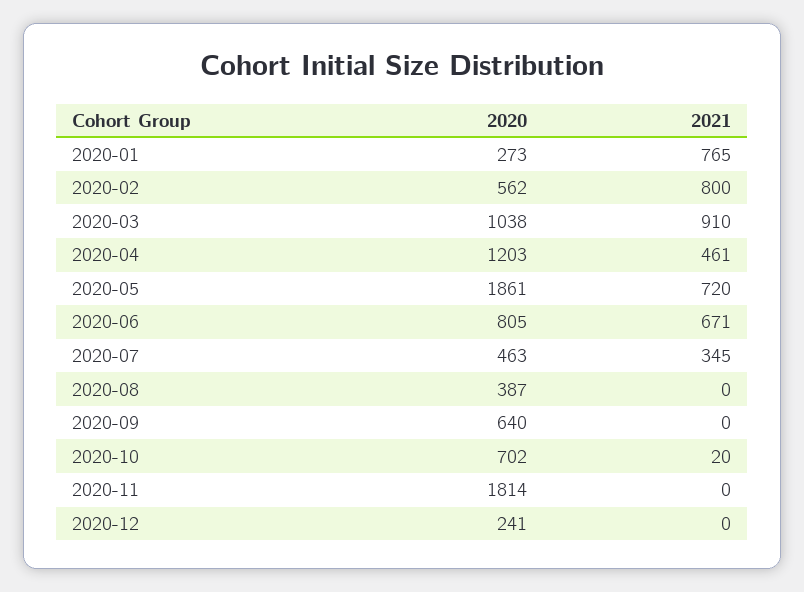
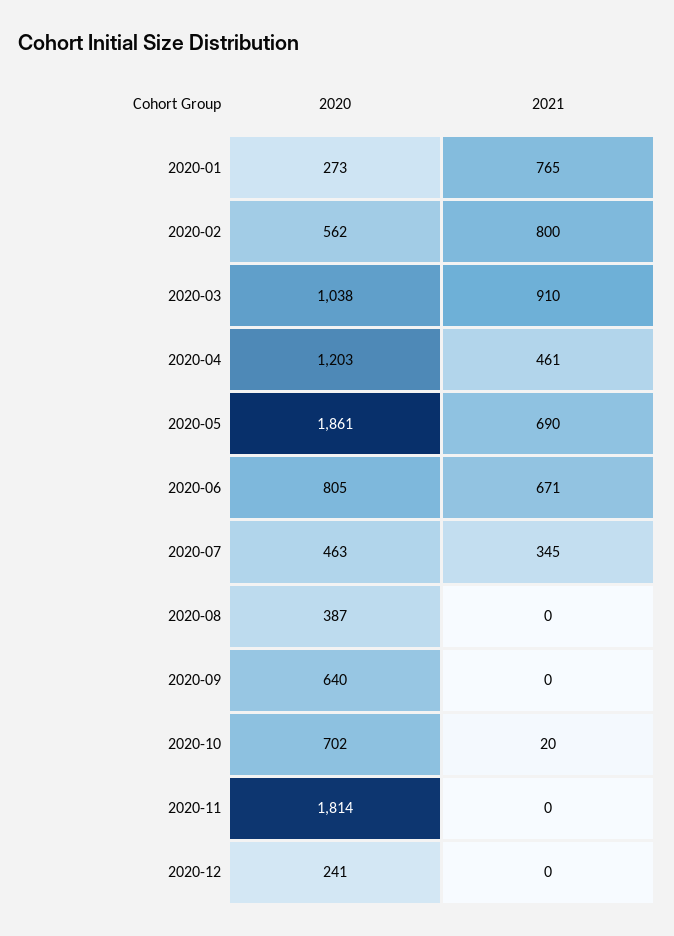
2021, 2020-05: 720 -> 690

